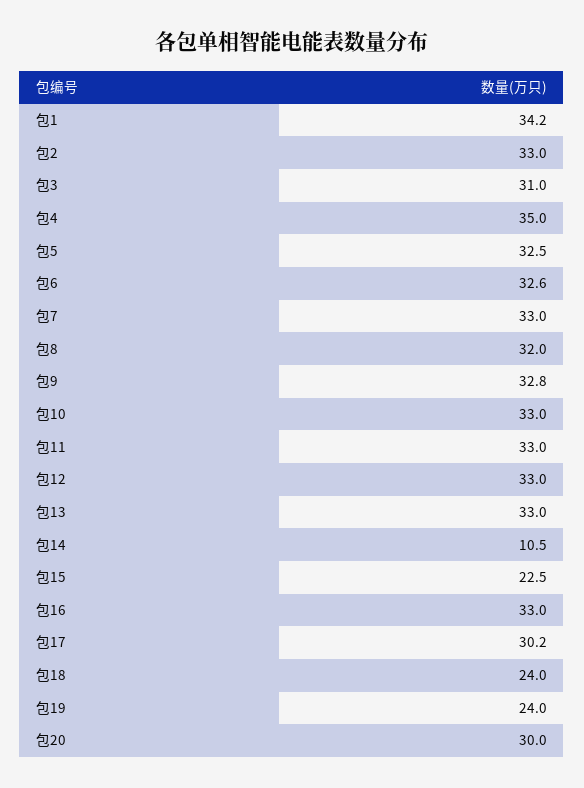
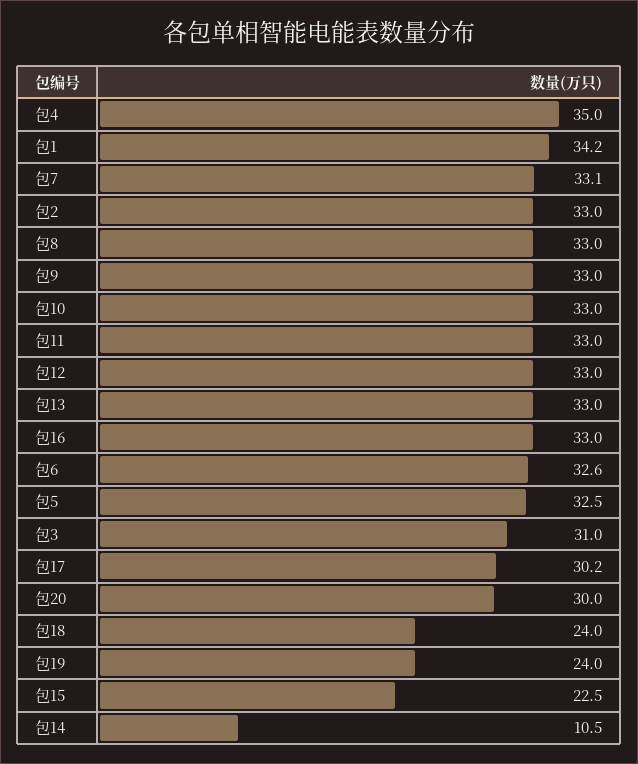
包7: 33 -> 33.1
包8: 32 -> 33
包9: 32.8 -> 33

